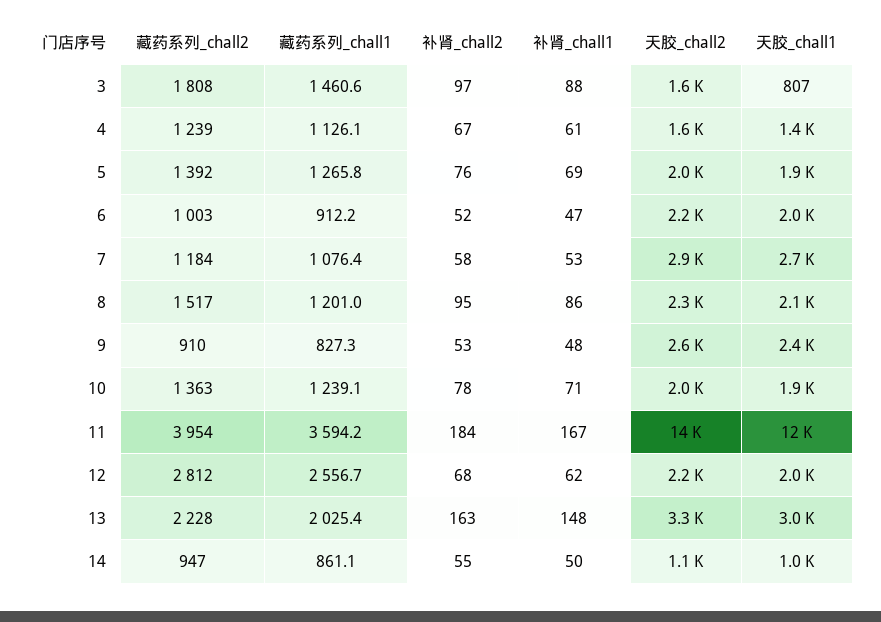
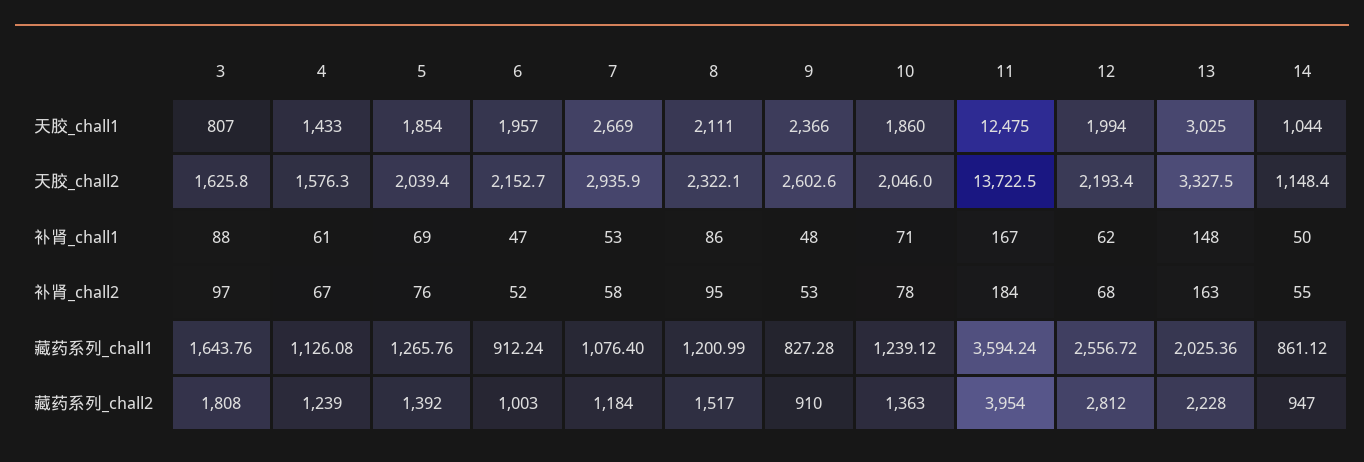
藏药系列_chall1, 3: 1460.6 -> 1643.76

